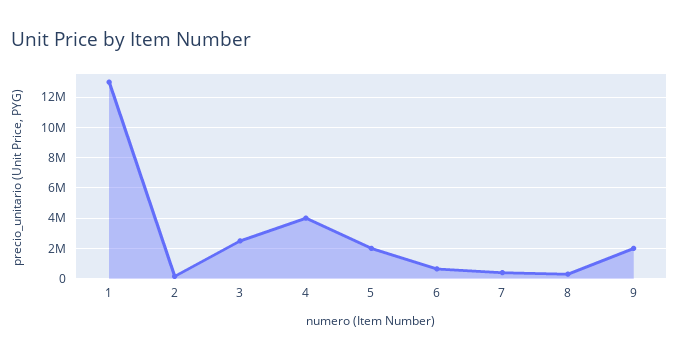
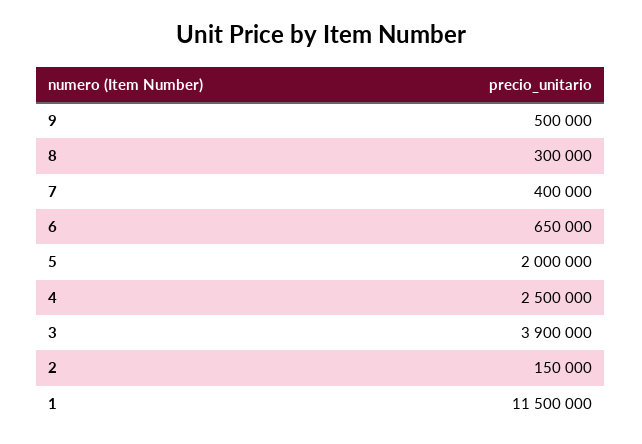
1: 13000000 -> 11500000
3: 2500000 -> 3900000
4: 4000000 -> 2500000
9: 2000000 -> 500000

